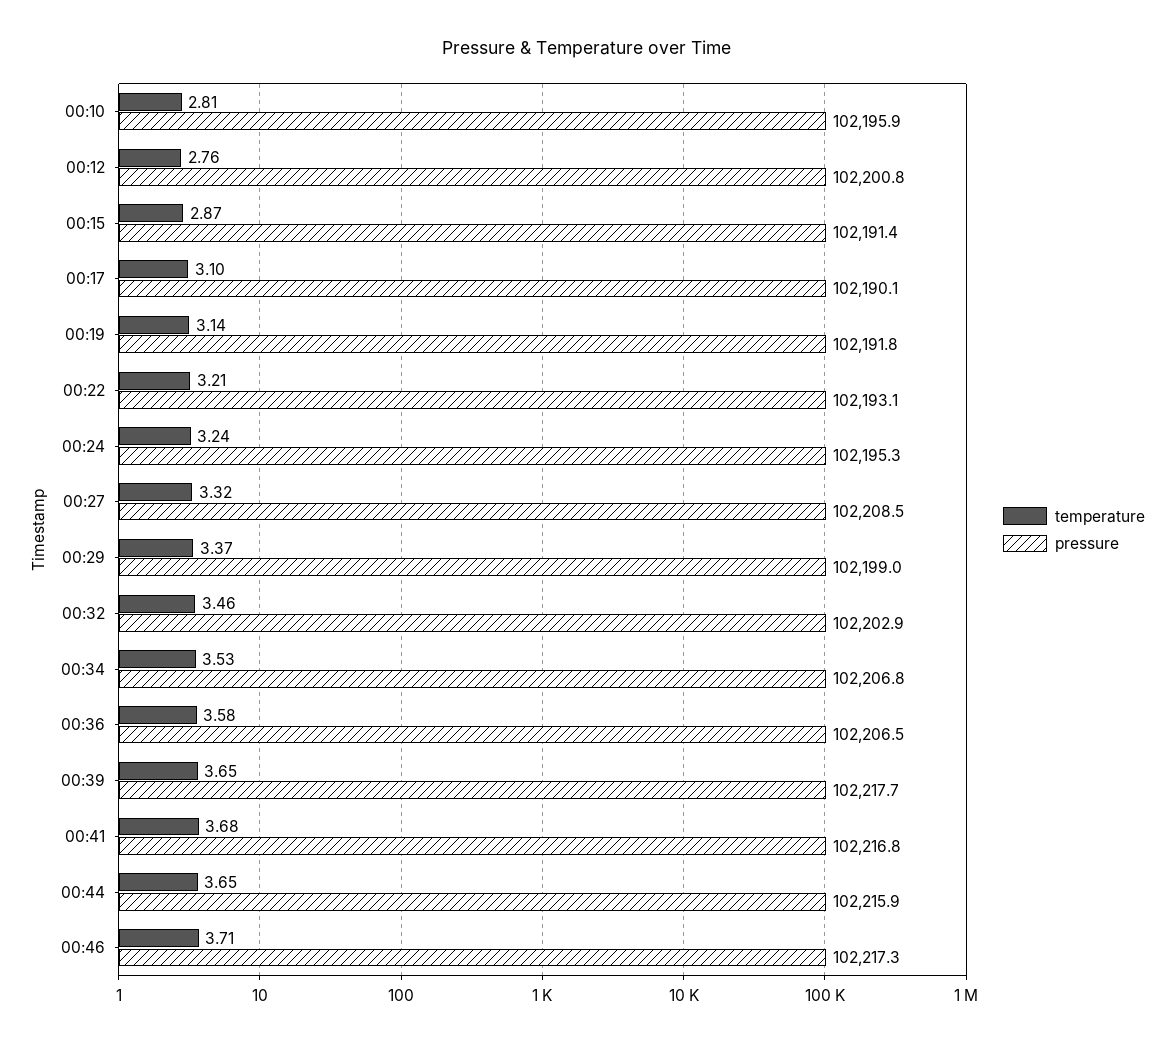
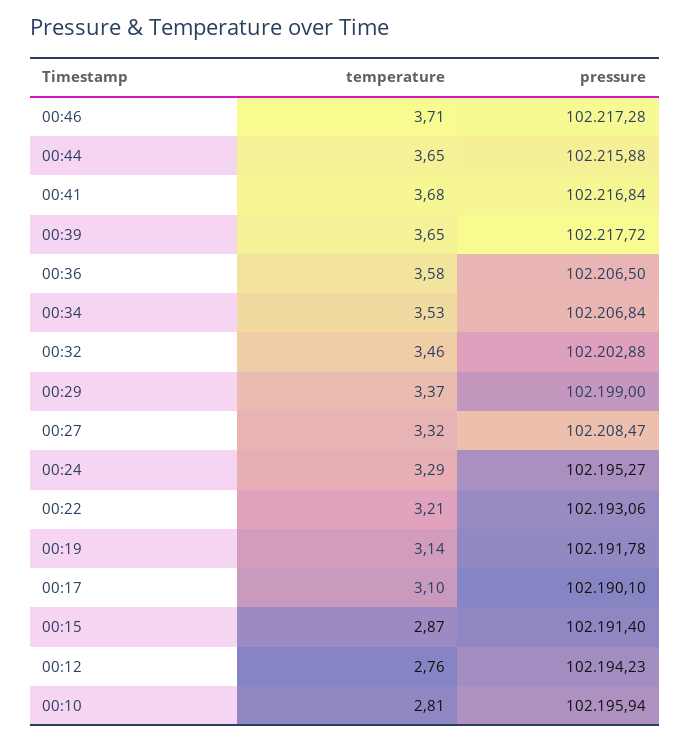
pressure, 00:12: 102200.8 -> 102194.23
temperature, 00:24: 3.24 -> 3.29

